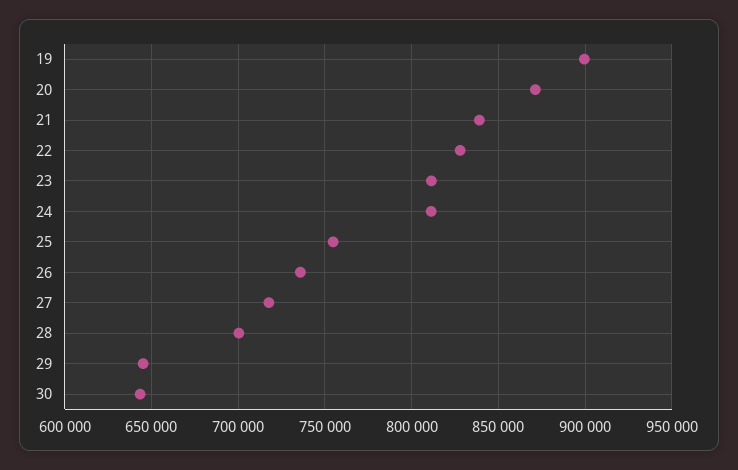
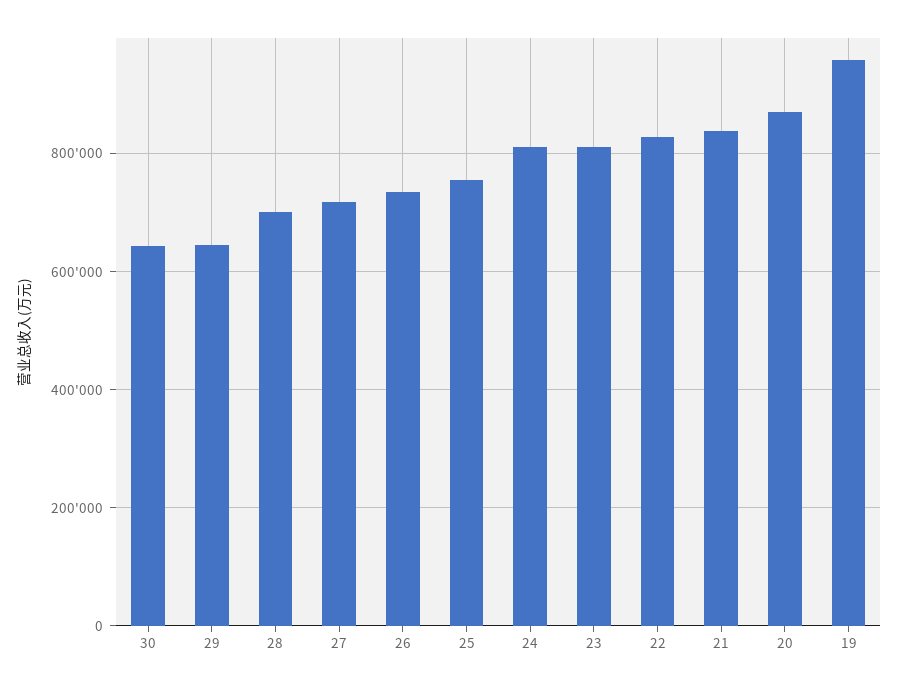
19: 900000 -> 960000

